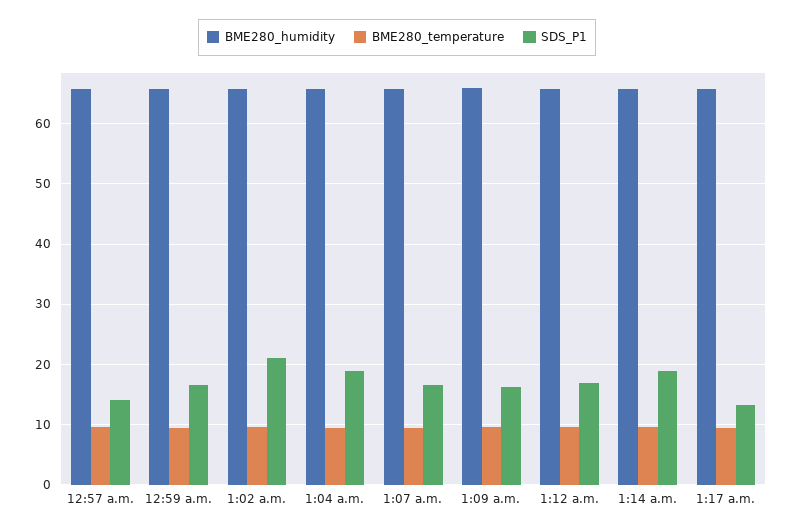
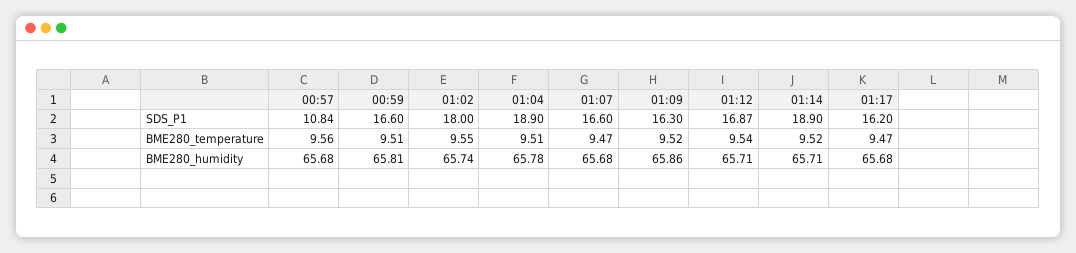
SDS_P1, 12:57 a.m.: 14 -> 10.84
SDS_P1, 1:02 a.m.: 21 -> 18
SDS_P1, 1:17 a.m.: 13 -> 16.2

